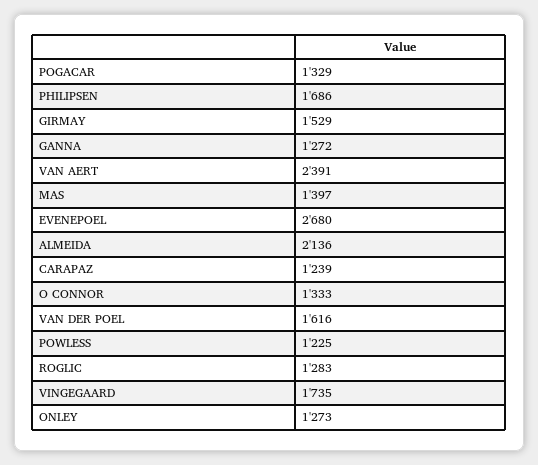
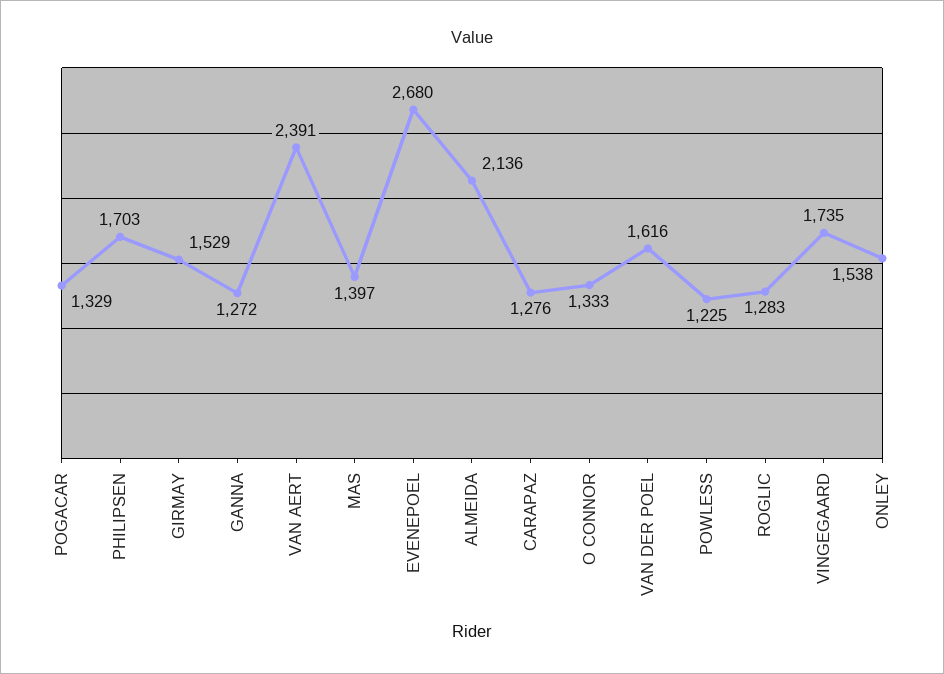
PHILIPSEN: 1686 -> 1703
CARAPAZ: 1239 -> 1276
ONLEY: 1273 -> 1538

